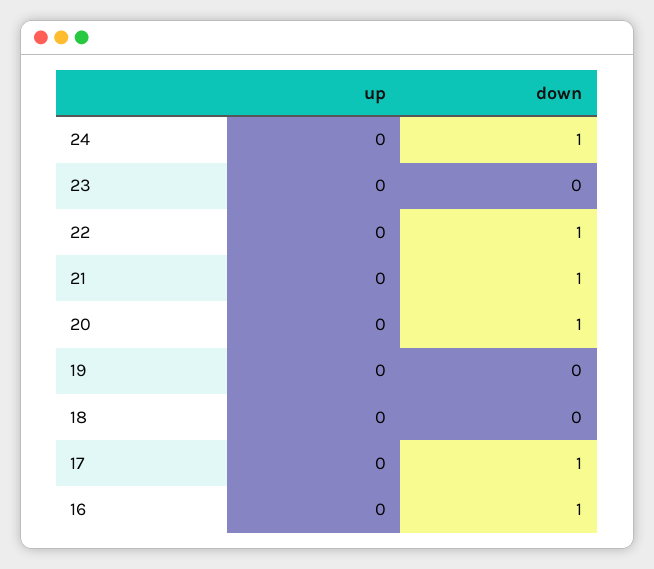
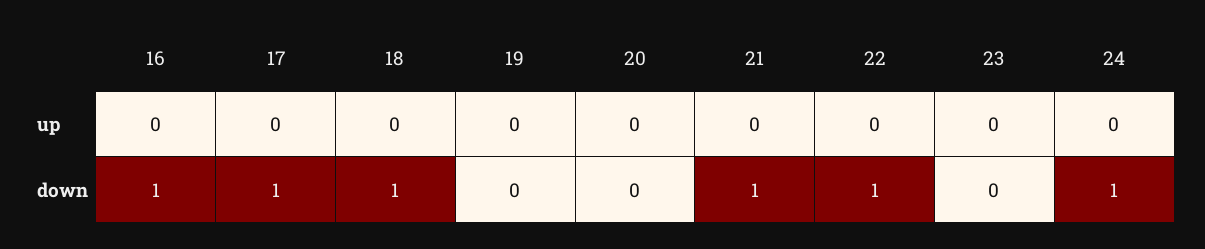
down, 20: 1 -> 0
down, 18: 0 -> 1

